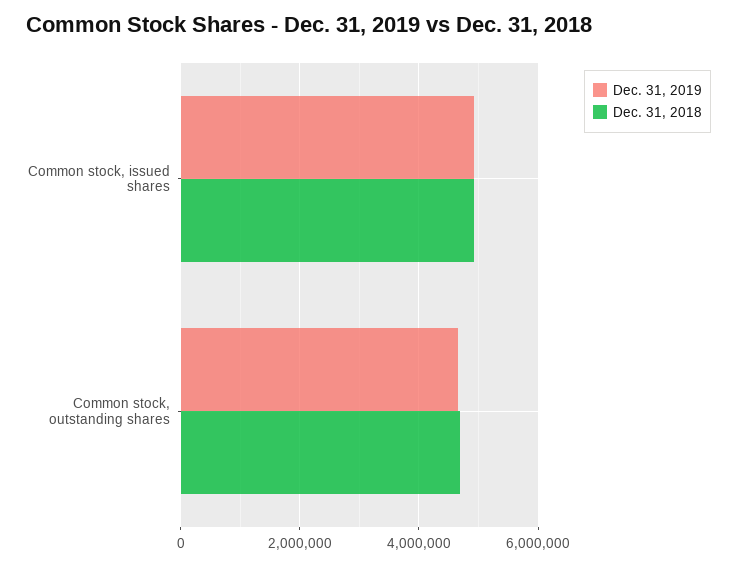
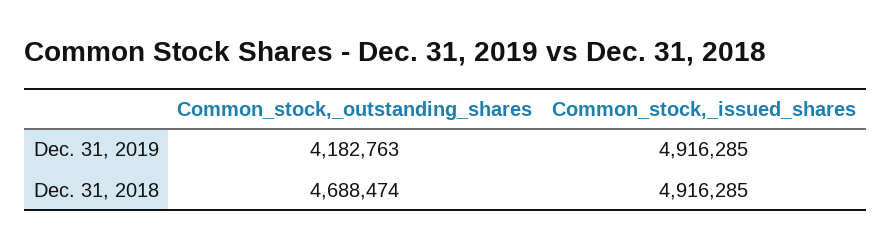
Dec. 31, 2019, Common stock, outstanding shares: 4600000 -> 4182763

